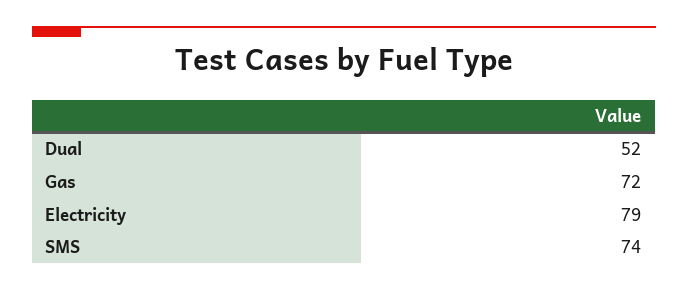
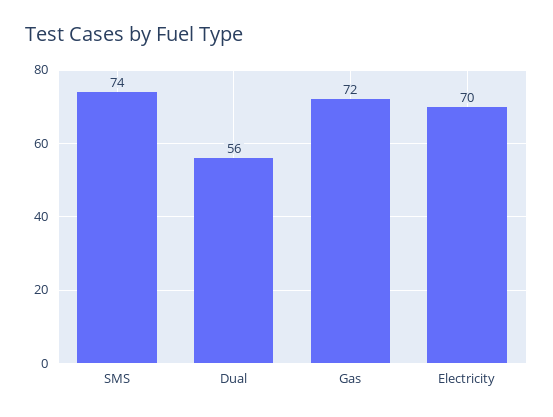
Dual: 52 -> 56
Electricity: 79 -> 70

